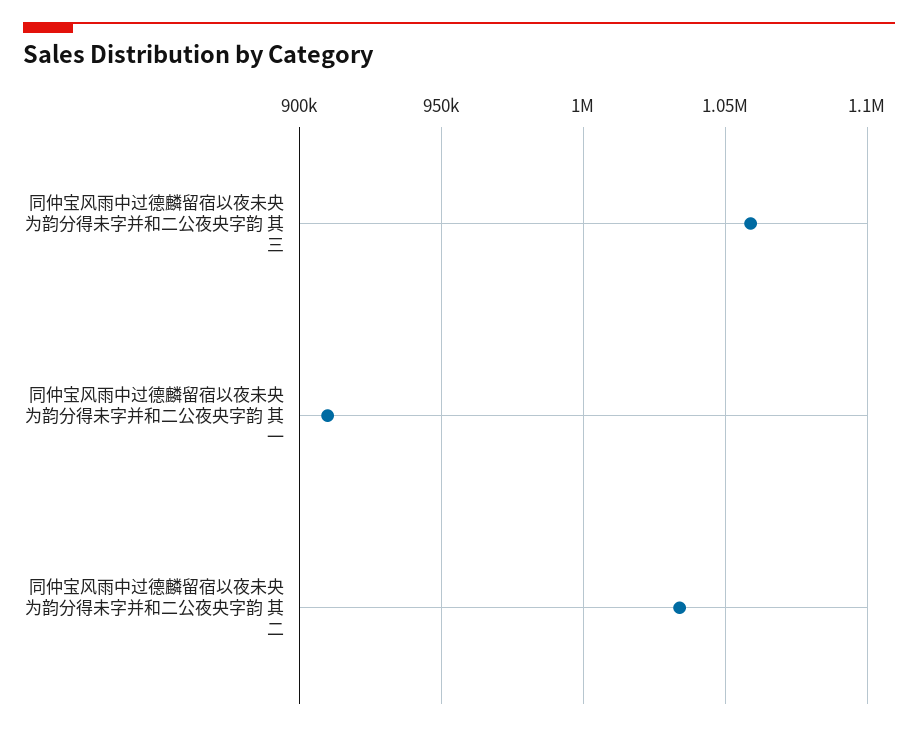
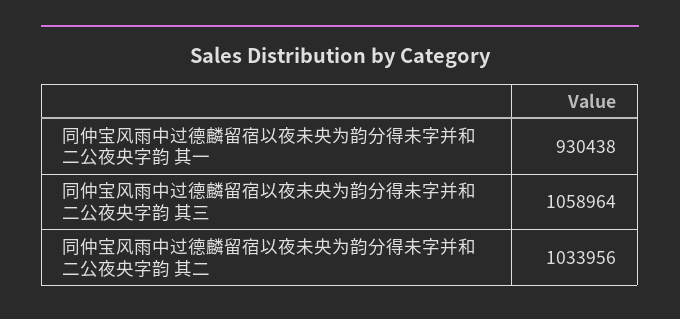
同仲宝风雨中过德麟留宿以夜未央为韵分得未字并和二公夜央字韵 其一: 910000 -> 930438

